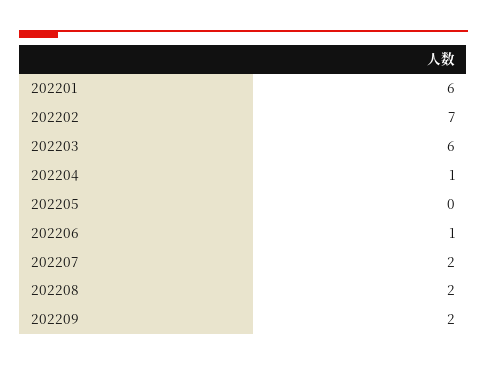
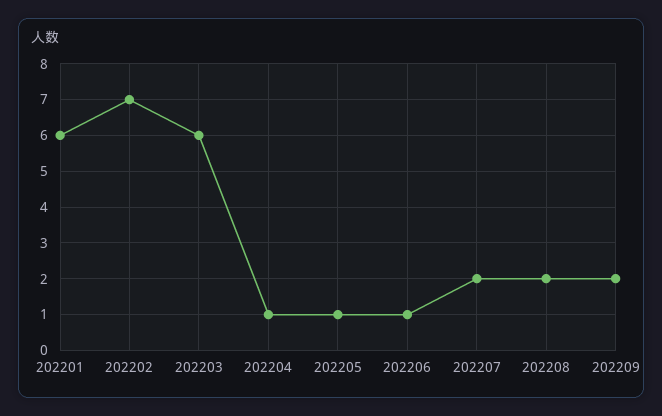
202205: 0 -> 1

